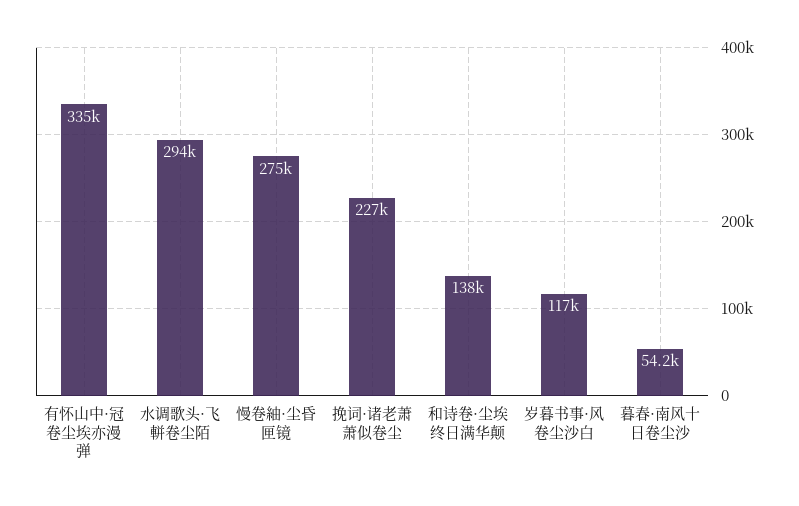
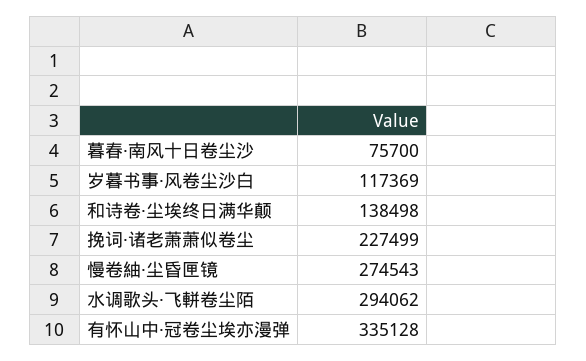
暮春·南风十日卷尘沙: 54200 -> 75700

